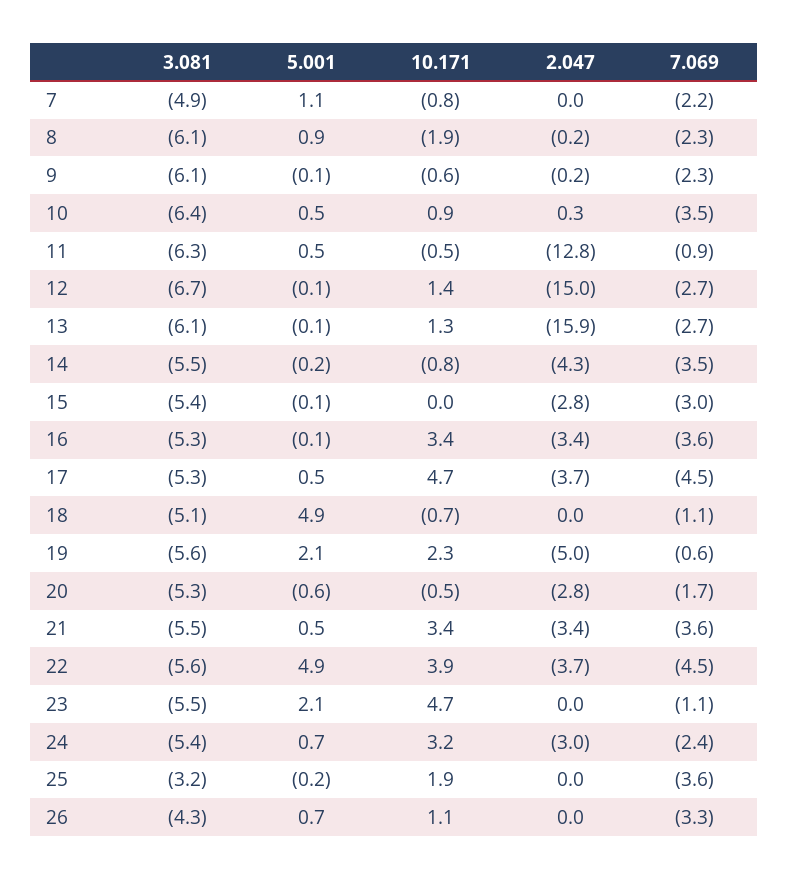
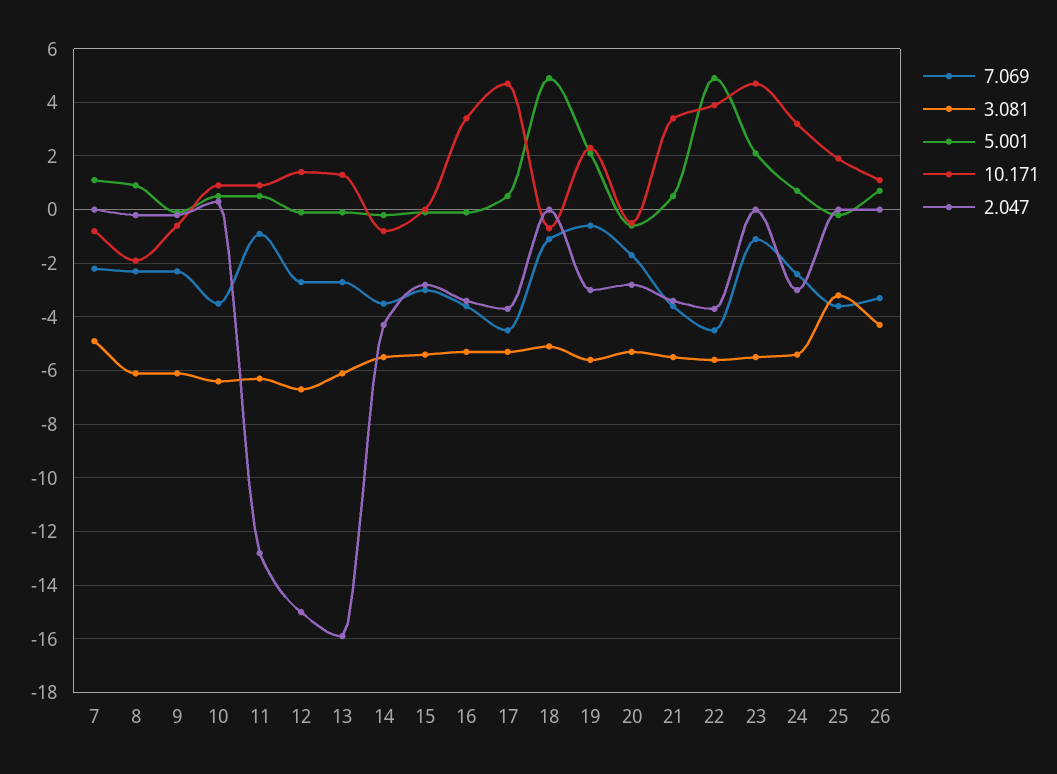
10.171, 11: -0.5 -> 1
2.047, 19: -5 -> -3

